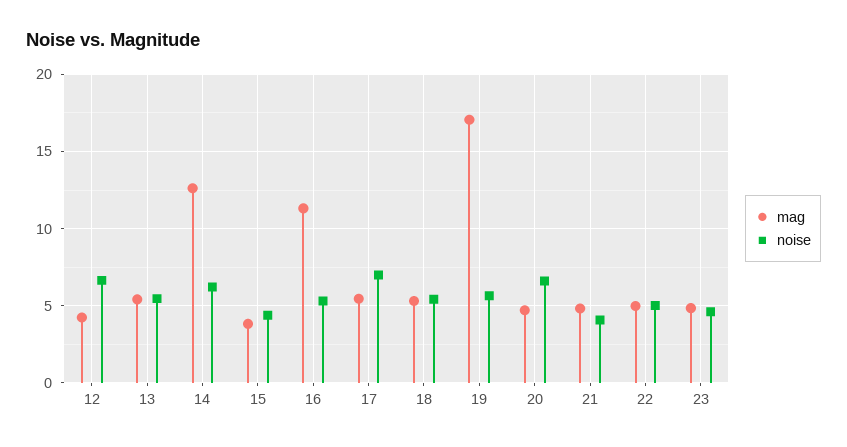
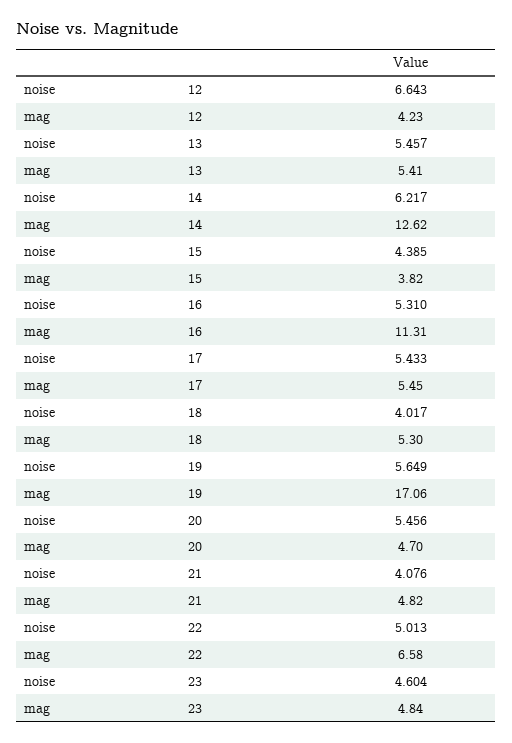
noise, 17: 7 -> 5.433
noise, 18: 5.5 -> 4.017
noise, 20: 6.5 -> 5.456
mag, 22: 5 -> 6.58

